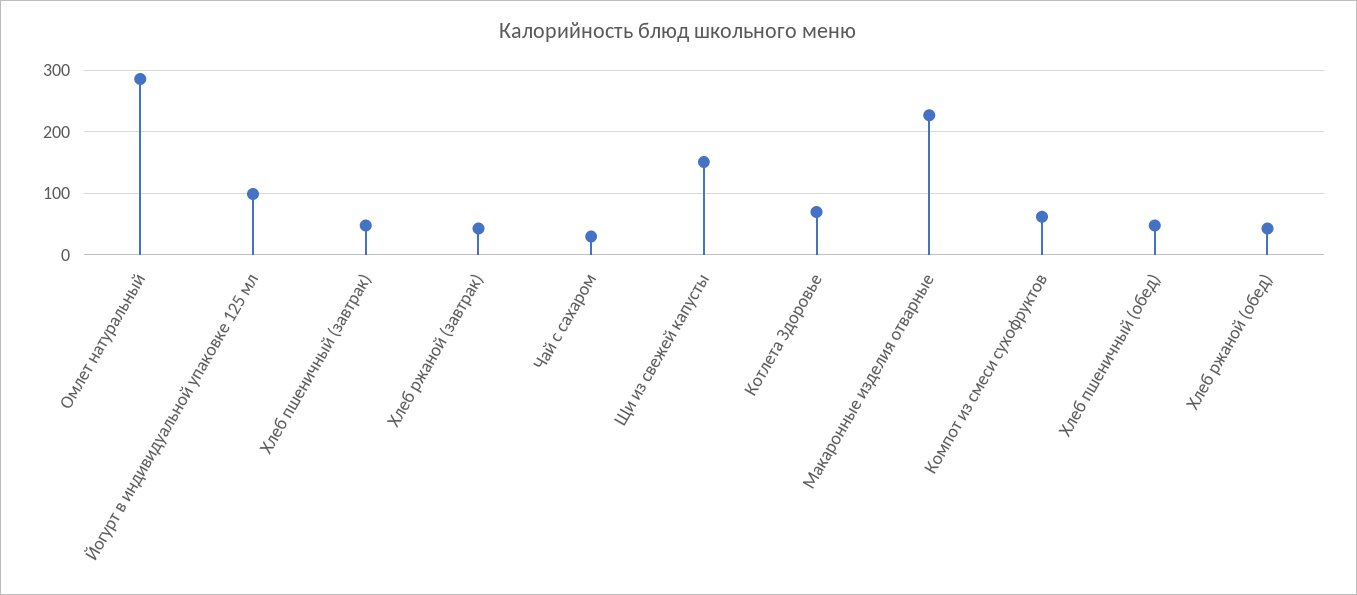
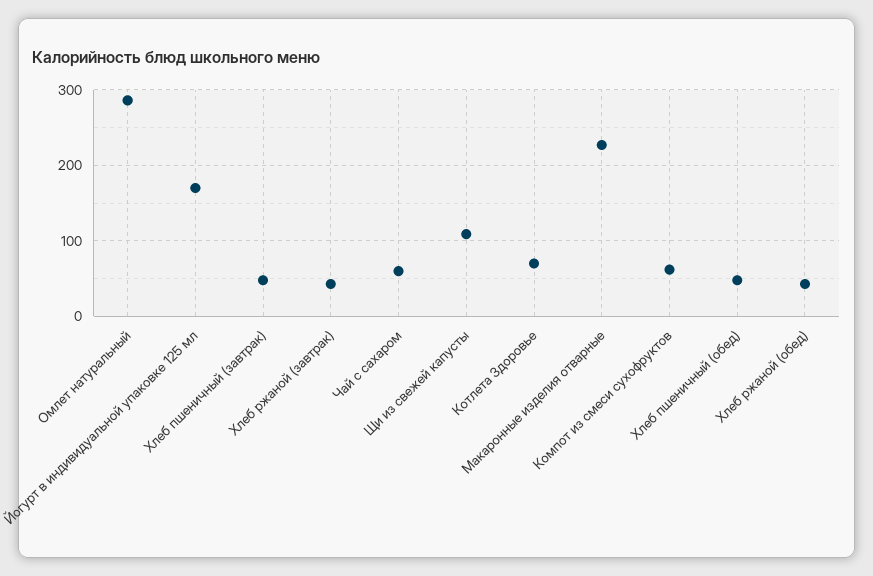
Йогурт в индивидуальной упаковке 125 мл: 100 -> 170
Чай с сахаром: 30 -> 60
Щи из свежей капусты: 150 -> 110

